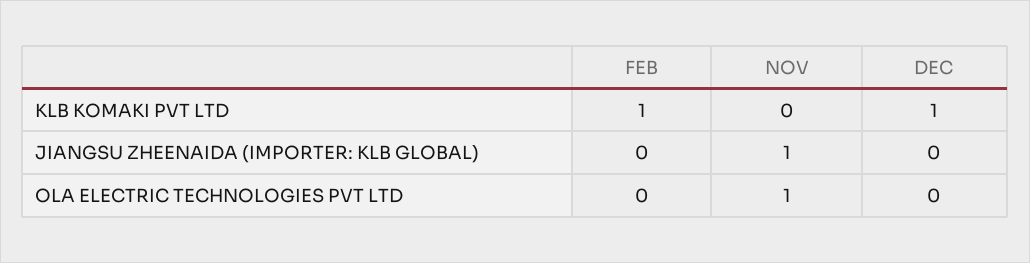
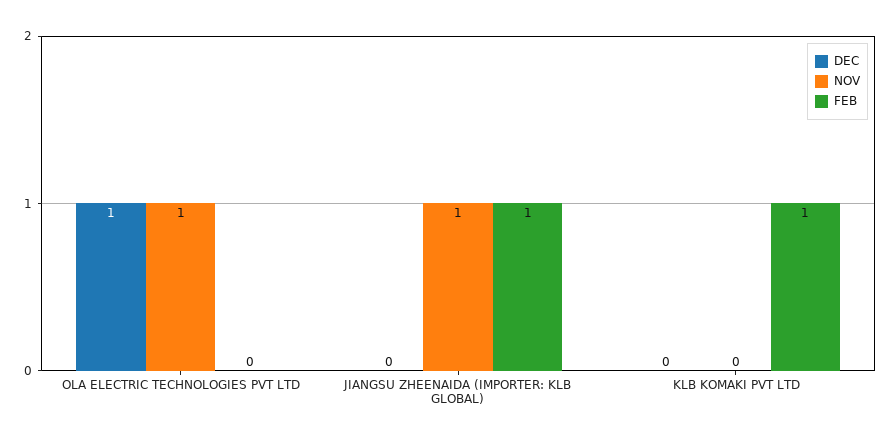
DEC, KLB KOMAKI PVT LTD: 1 -> 0
FEB, JIANGSU ZHEENAIDA (IMPORTER: KLB GLOBAL): 0 -> 1
DEC, OLA ELECTRIC TECHNOLOGIES PVT LTD: 0 -> 1

